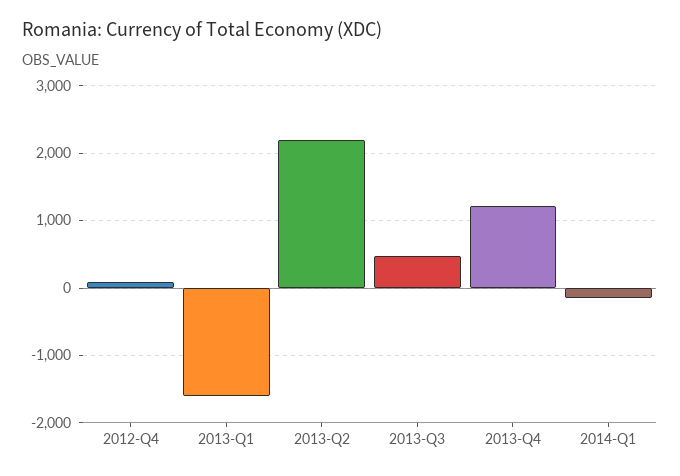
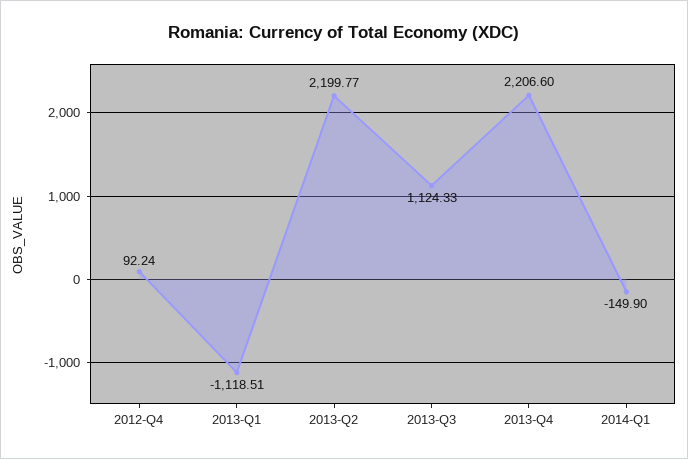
2013-Q1: -1600 -> -1118.51
2013-Q3: 500 -> 1124.33
2013-Q4: 1200 -> 2206.6

